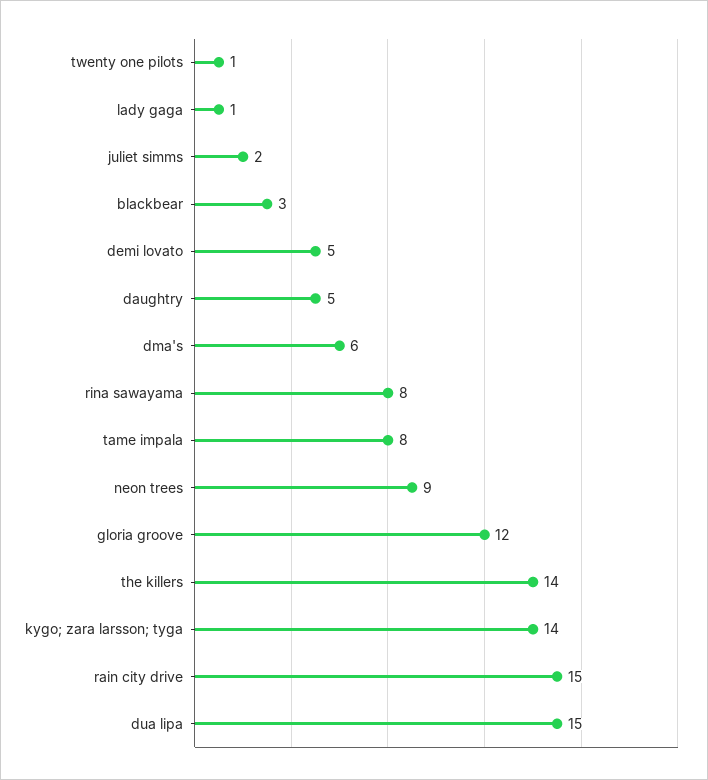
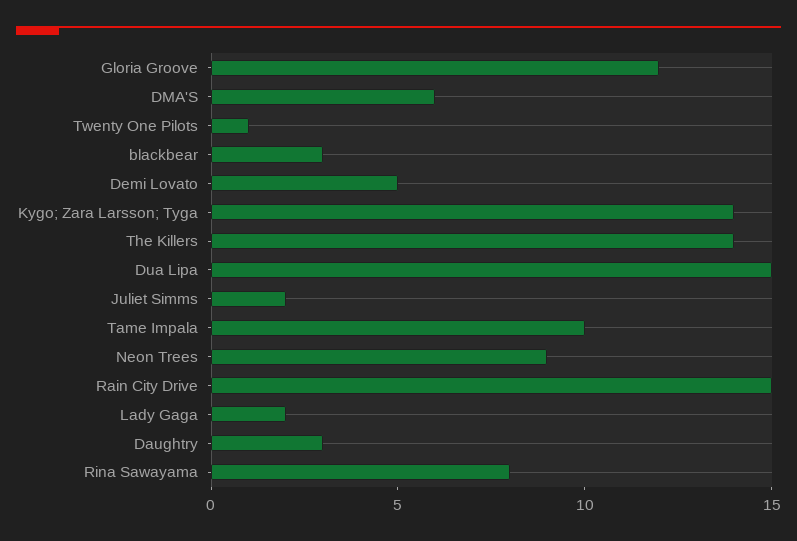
lady gaga: 1 -> 2
daughtry: 5 -> 3
tame impala: 8 -> 10

